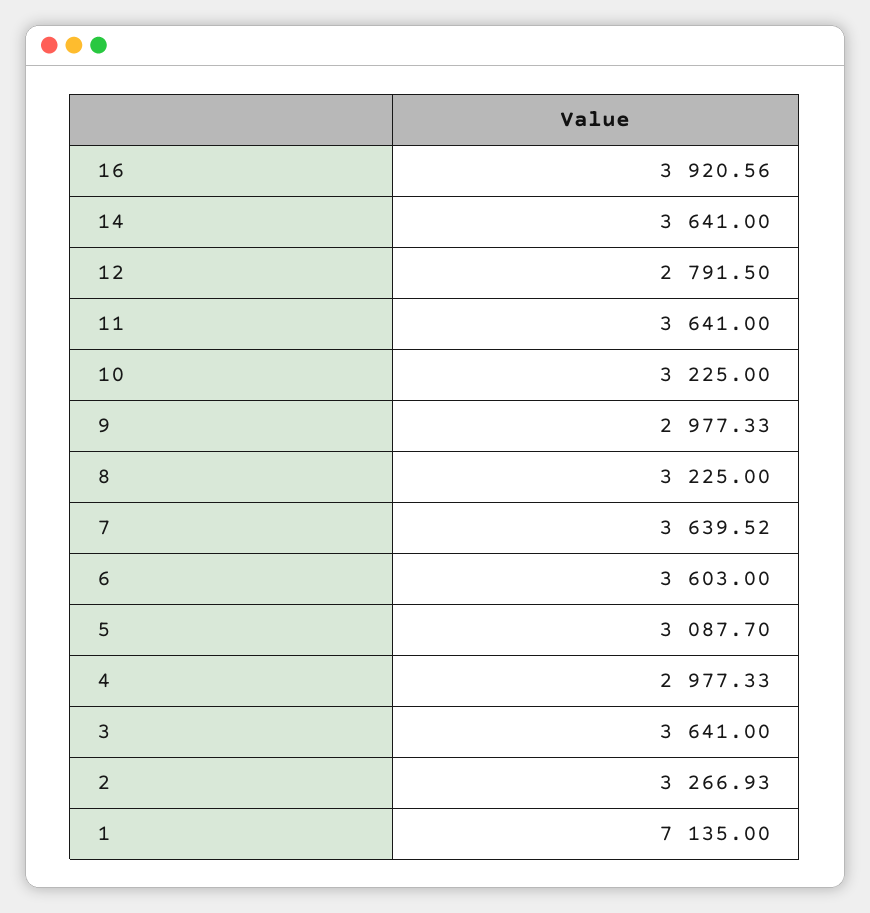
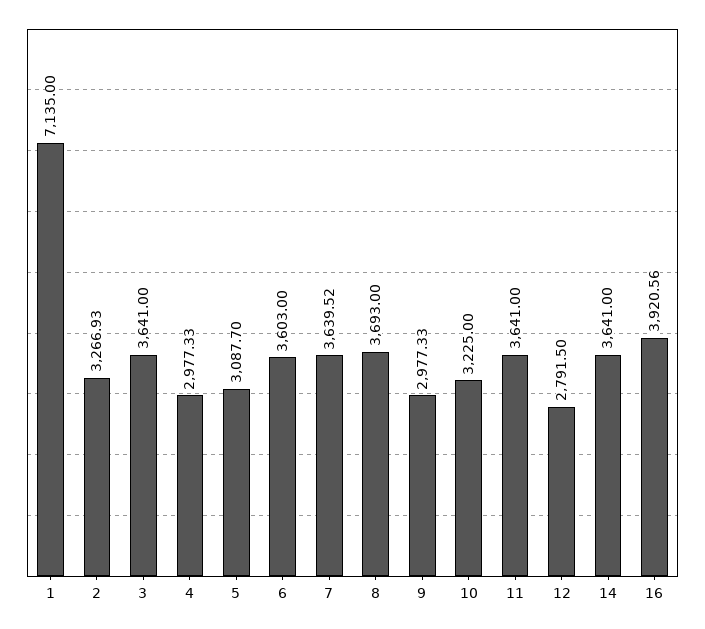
8: 3225 -> 3693

